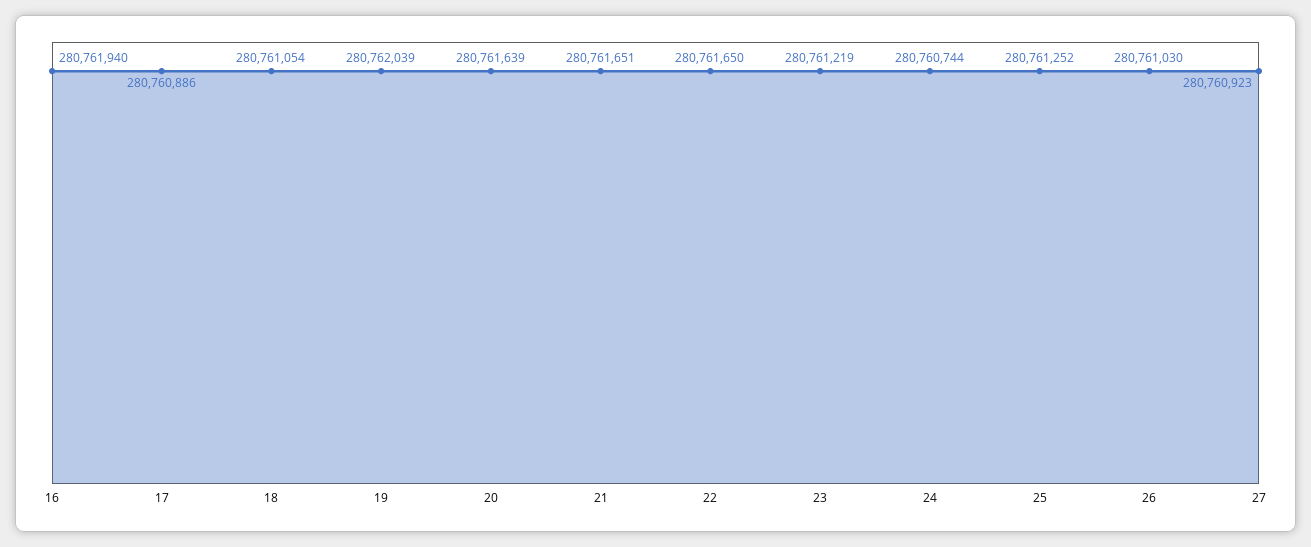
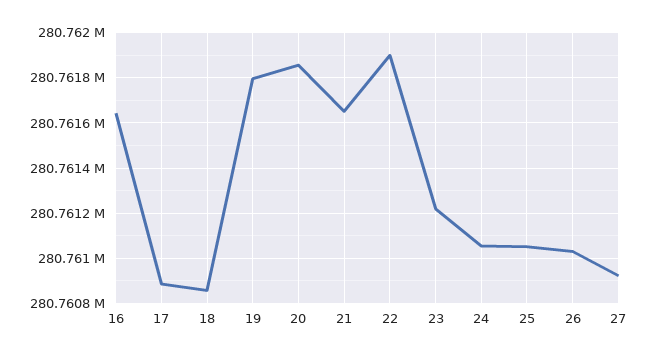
16: 280761940 -> 280761650
18: 280761054 -> 280760850
19: 280762039 -> 280761800
20: 280761639 -> 280761850
22: 280761650 -> 280761900
24: 280760744 -> 280761050
25: 280761252 -> 280761050

